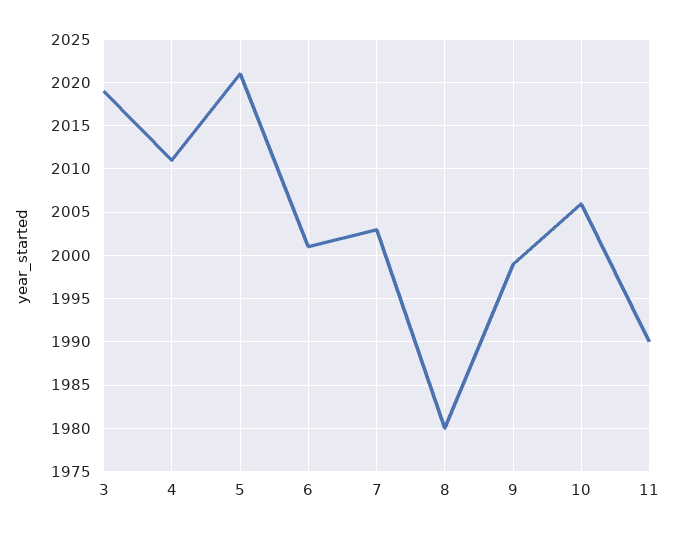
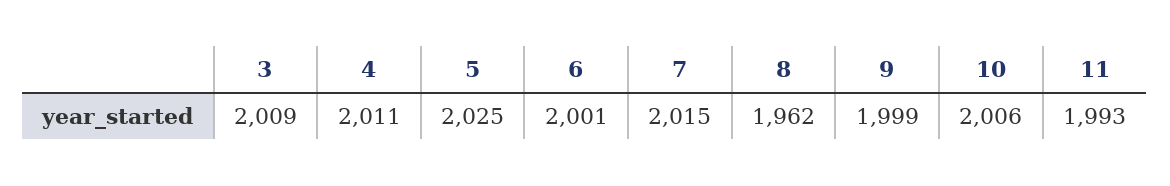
3: 2019 -> 2009
5: 2021 -> 2025
7: 2003 -> 2015
8: 1980 -> 1962
11: 1990 -> 1993

